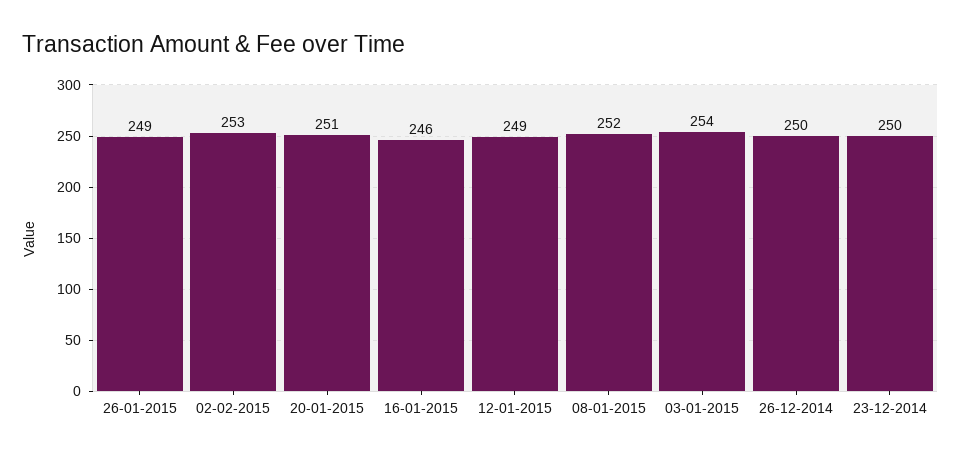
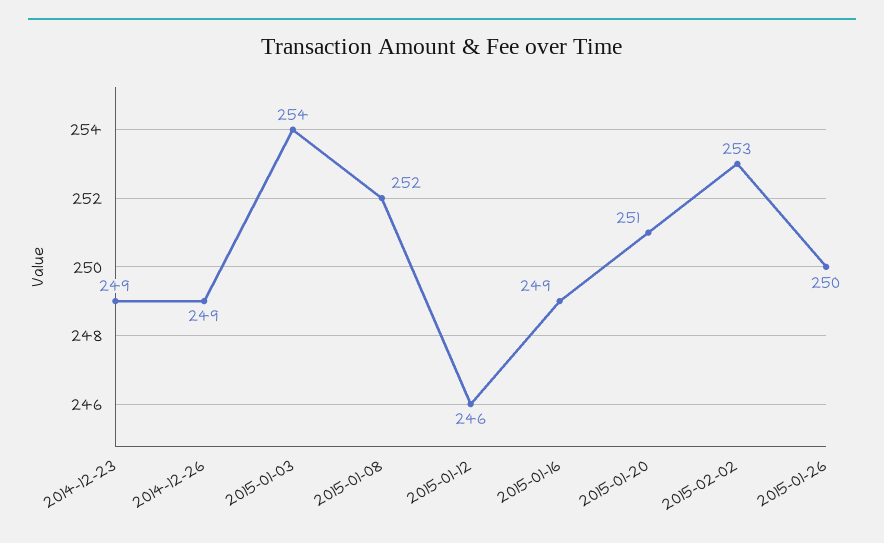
26-01-2015: 249 -> 250
16-01-2015: 246 -> 249
12-01-2015: 249 -> 246
26-12-2014: 250 -> 249
23-12-2014: 250 -> 249

